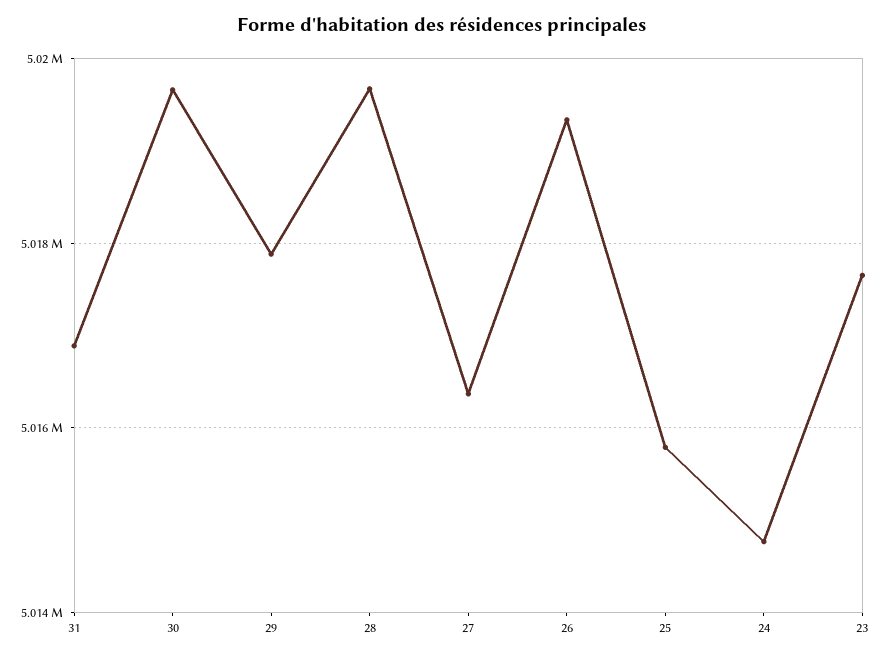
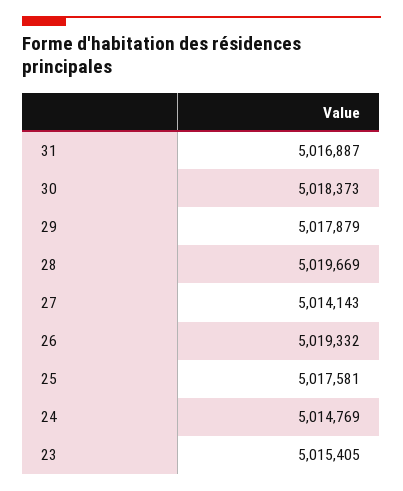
30: 5019600 -> 5018373
27: 5016400 -> 5014143
25: 5015800 -> 5017581
23: 5017600 -> 5015405

